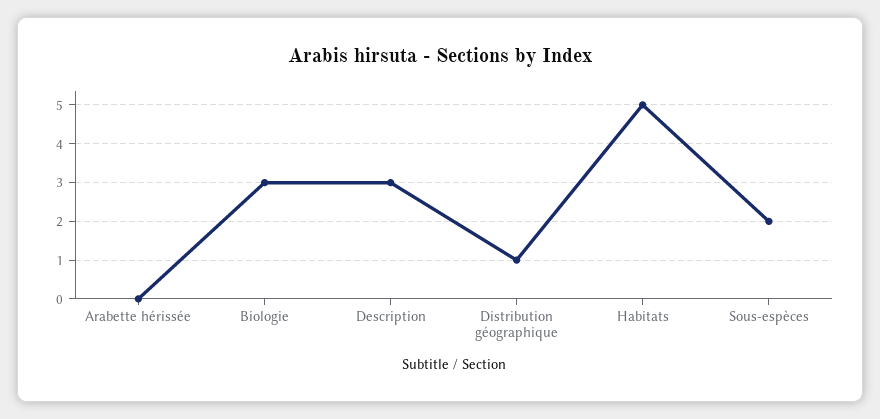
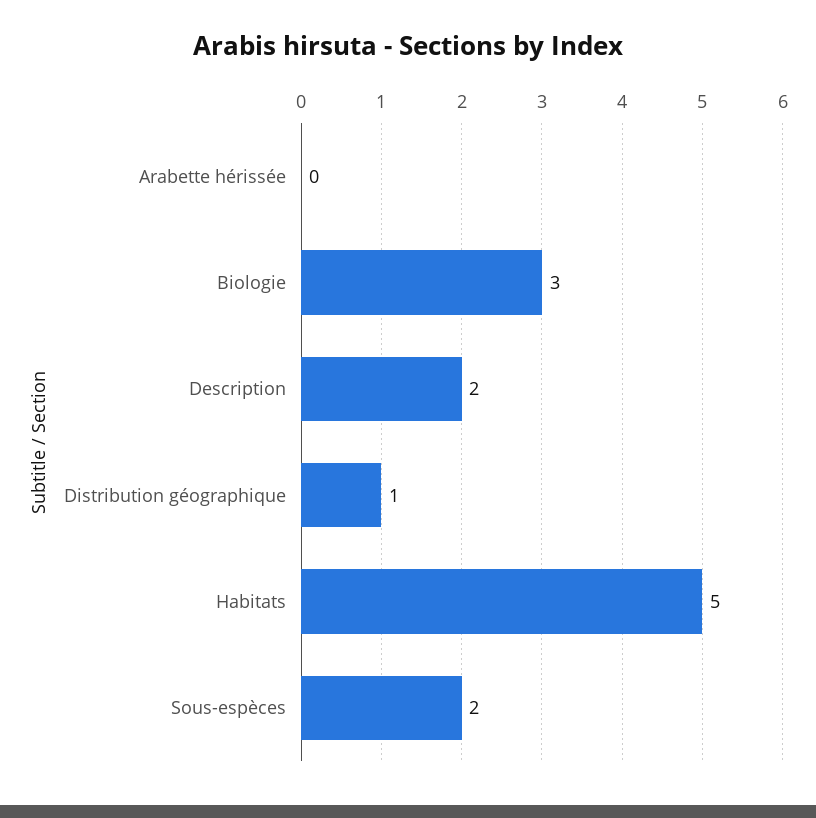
Description: 3 -> 2

